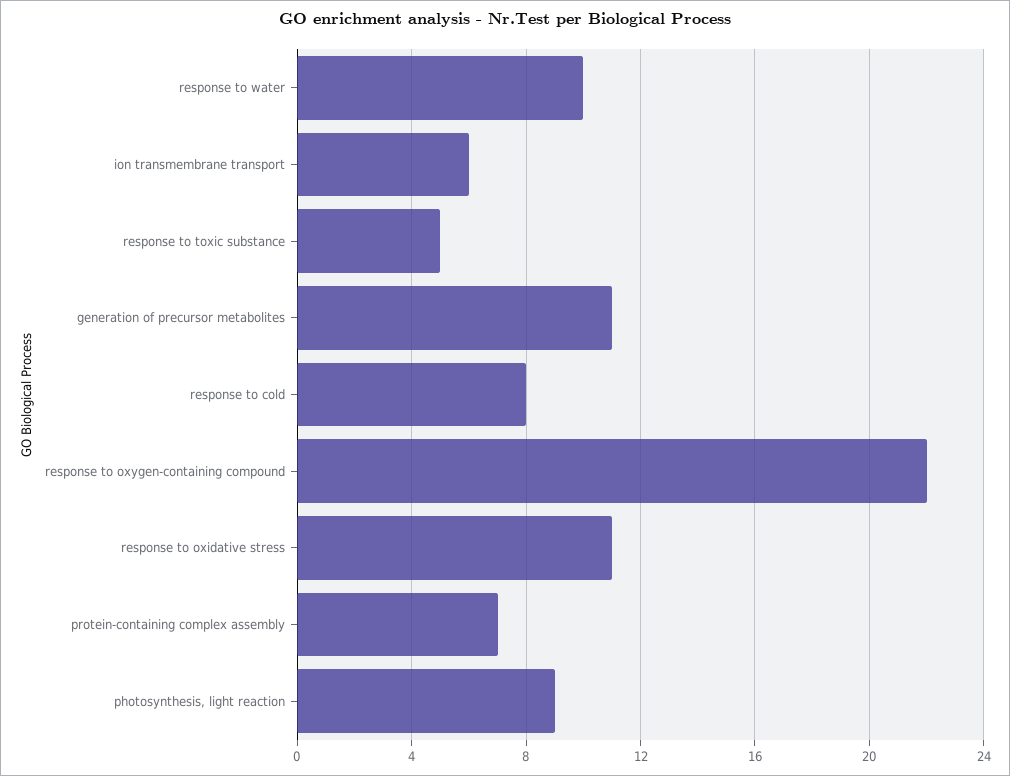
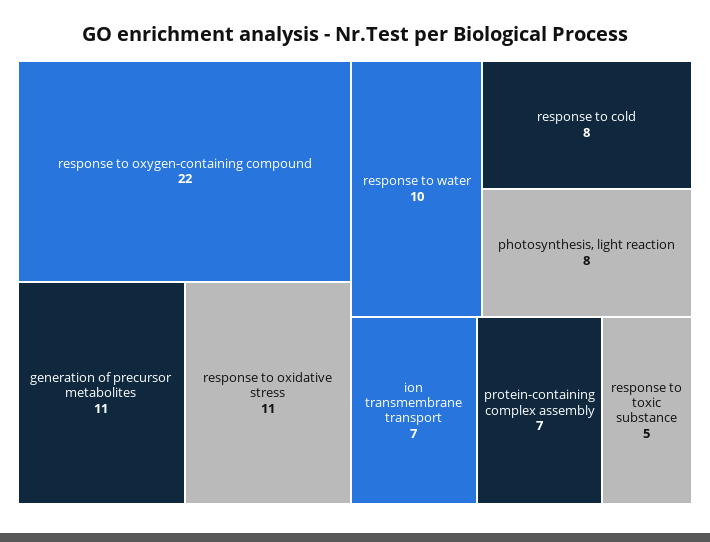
ion transmembrane transport: 6 -> 7
photosynthesis, light reaction: 9 -> 8

